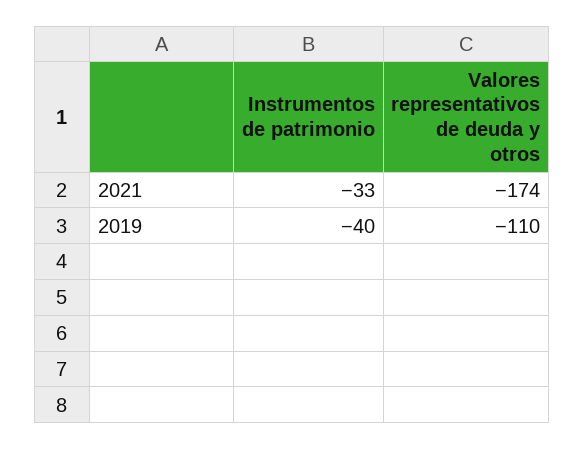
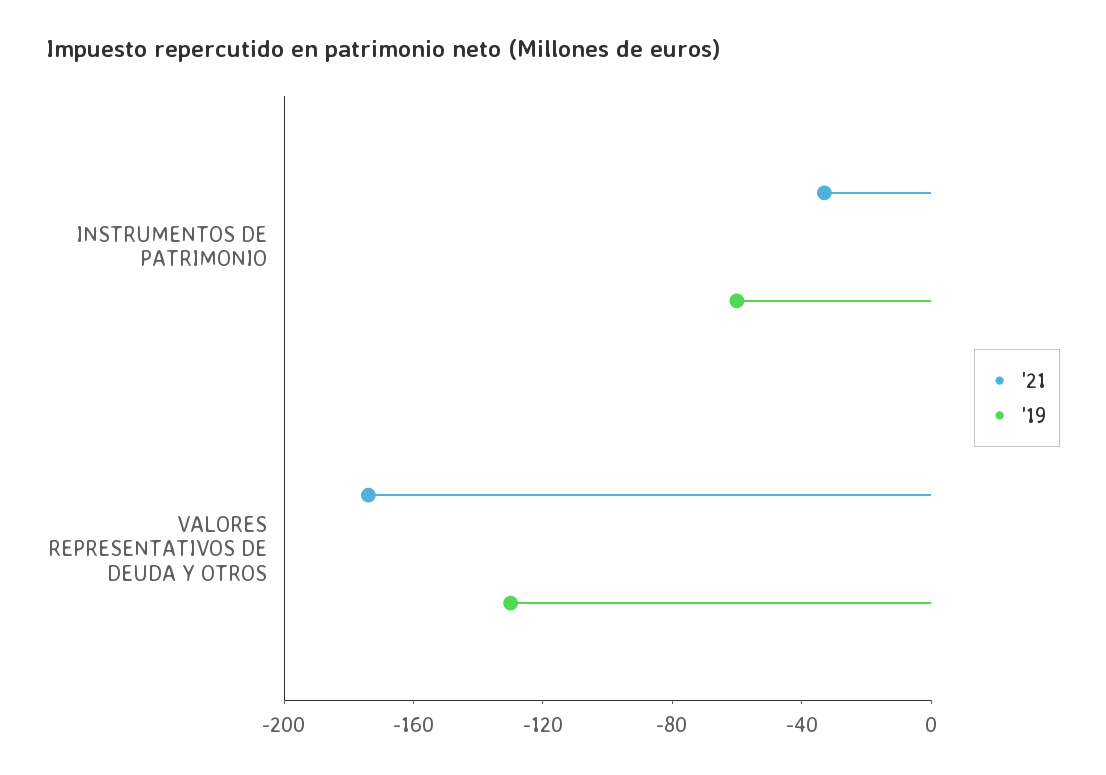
2019, Instrumentos de patrimonio: -40 -> -60
2019, Valores representativos de deuda y otros: -110 -> -130

